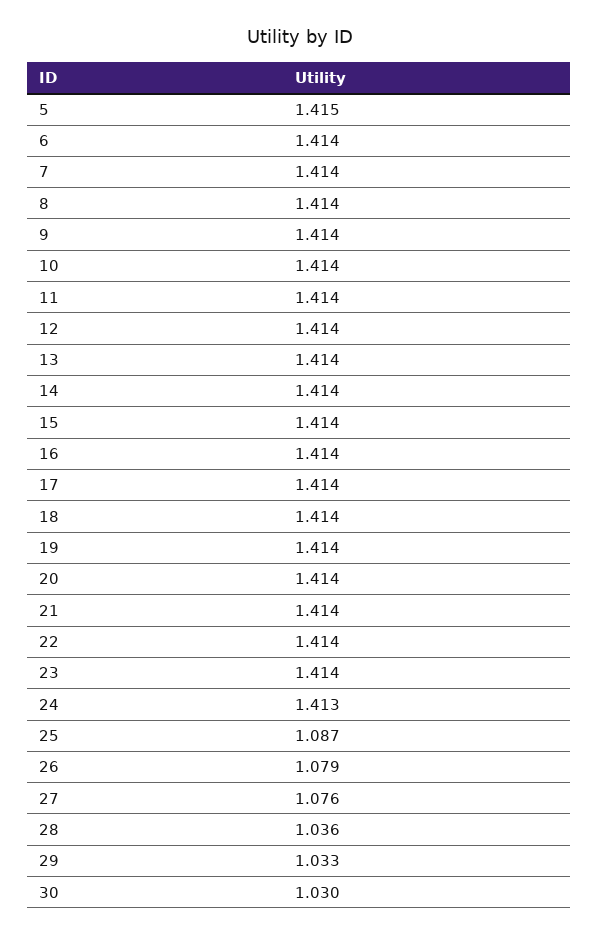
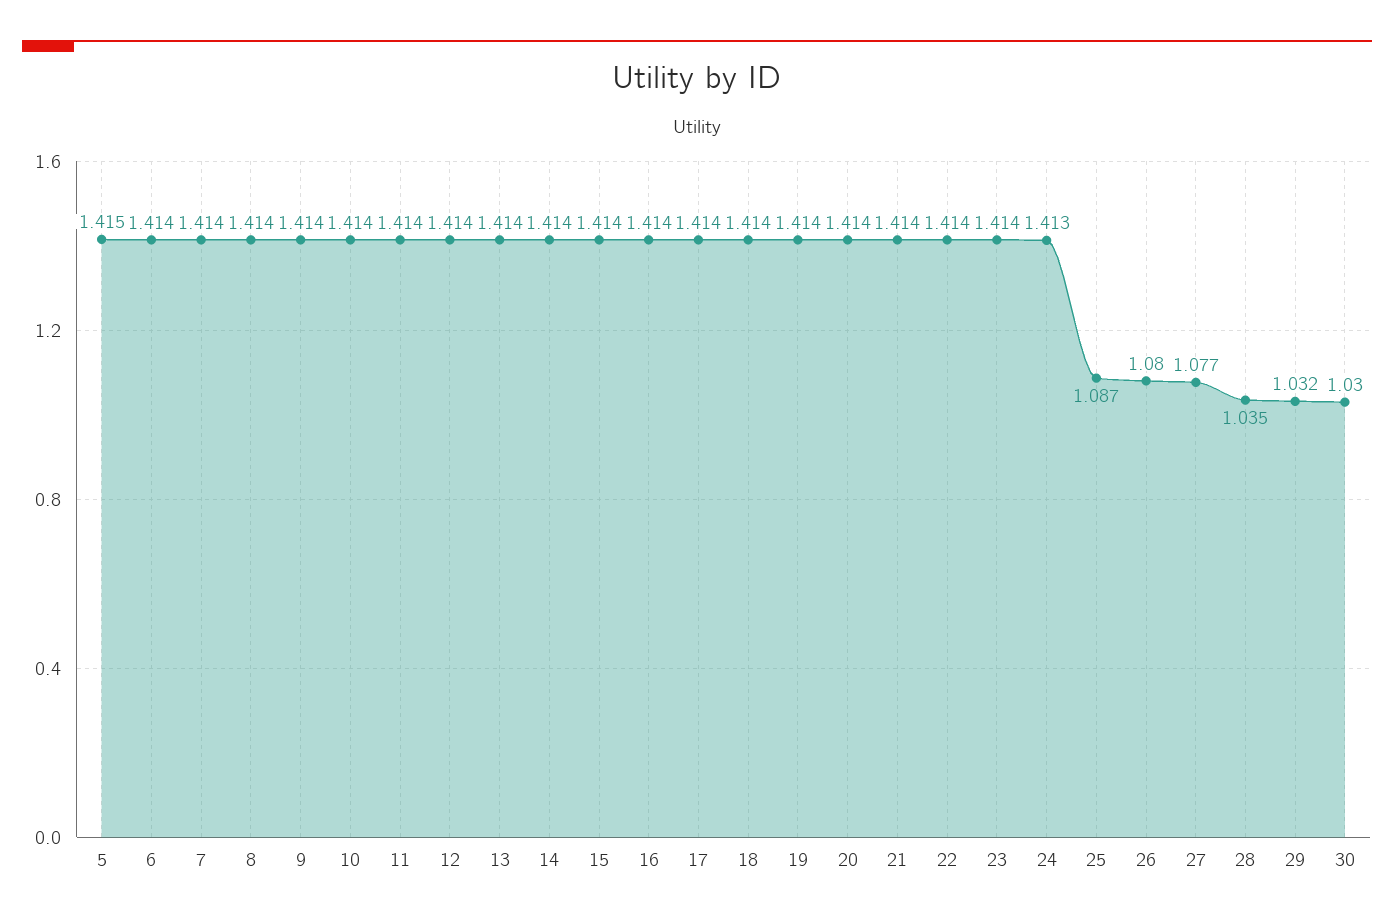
26: 1.079 -> 1.08
27: 1.076 -> 1.077
28: 1.036 -> 1.035
29: 1.033 -> 1.032

